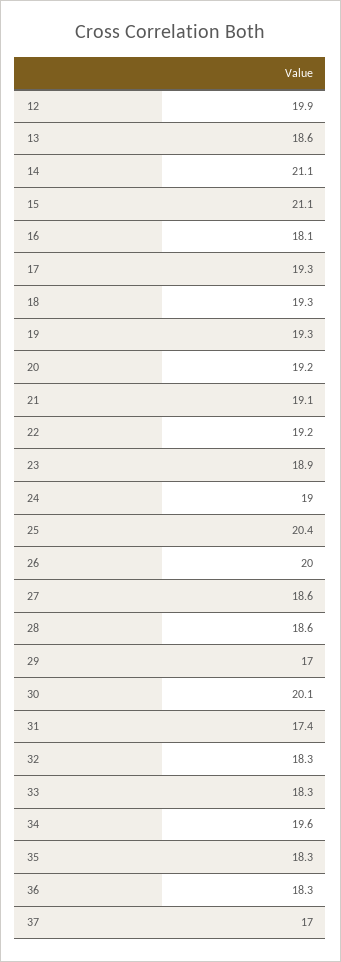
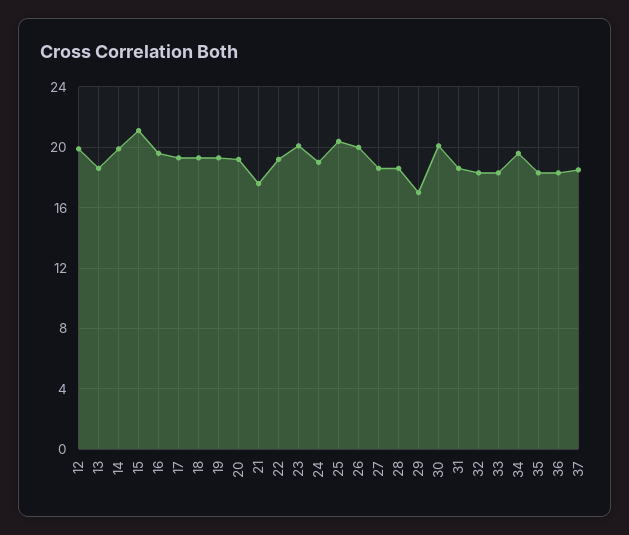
14: 21.1 -> 20
16: 18.1 -> 19.5
21: 19.1 -> 17.5
23: 18.9 -> 20
31: 17.4 -> 18.5
37: 17 -> 18.5

